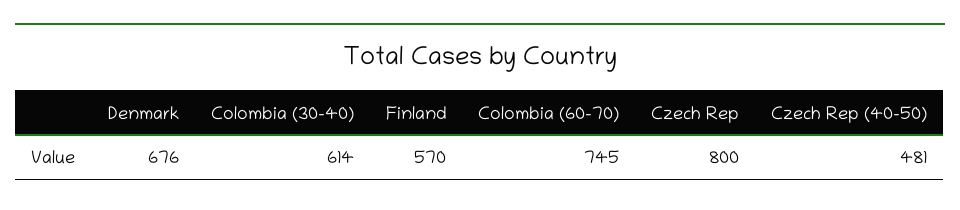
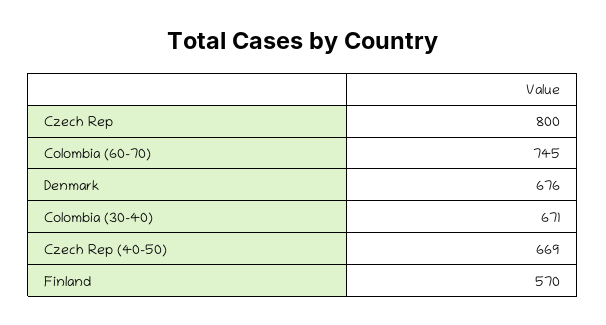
Colombia (30-40): 614 -> 671
Czech Rep (40-50): 481 -> 669

